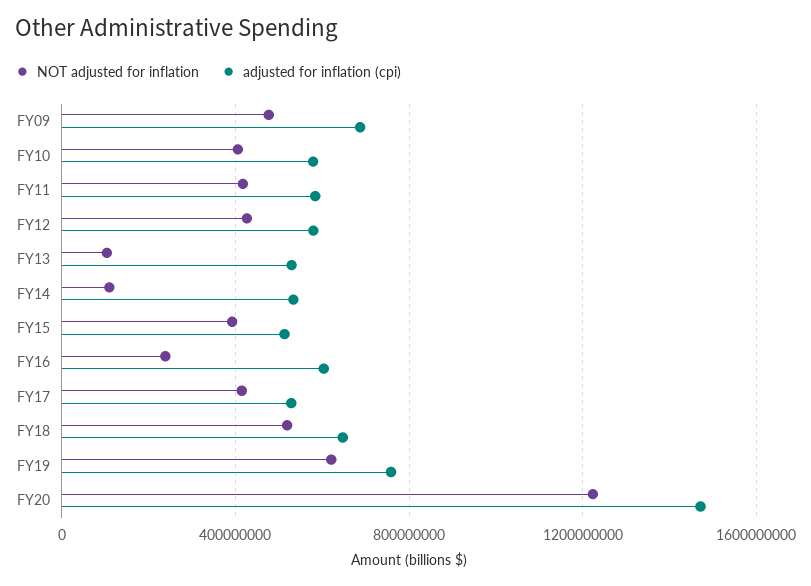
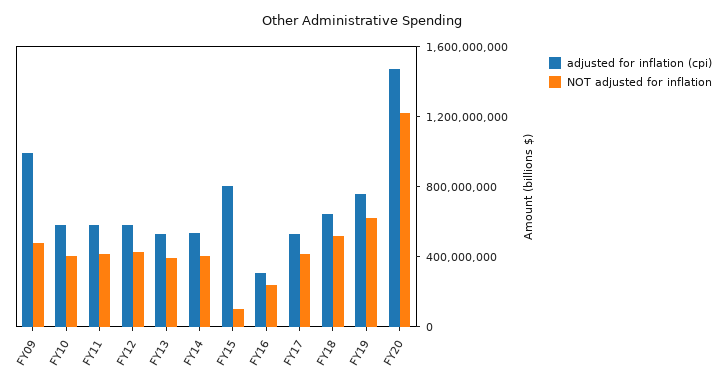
adjusted for inflation (cpi), FY09: 700000000 -> 1000000000
NOT adjusted for inflation, FY13: 100000000 -> 400000000
NOT adjusted for inflation, FY14: 100000000 -> 400000000
NOT adjusted for inflation, FY15: 400000000 -> 100000000
adjusted for inflation (cpi), FY15: 500000000 -> 800000000
adjusted for inflation (cpi), FY16: 600000000 -> 300000000

